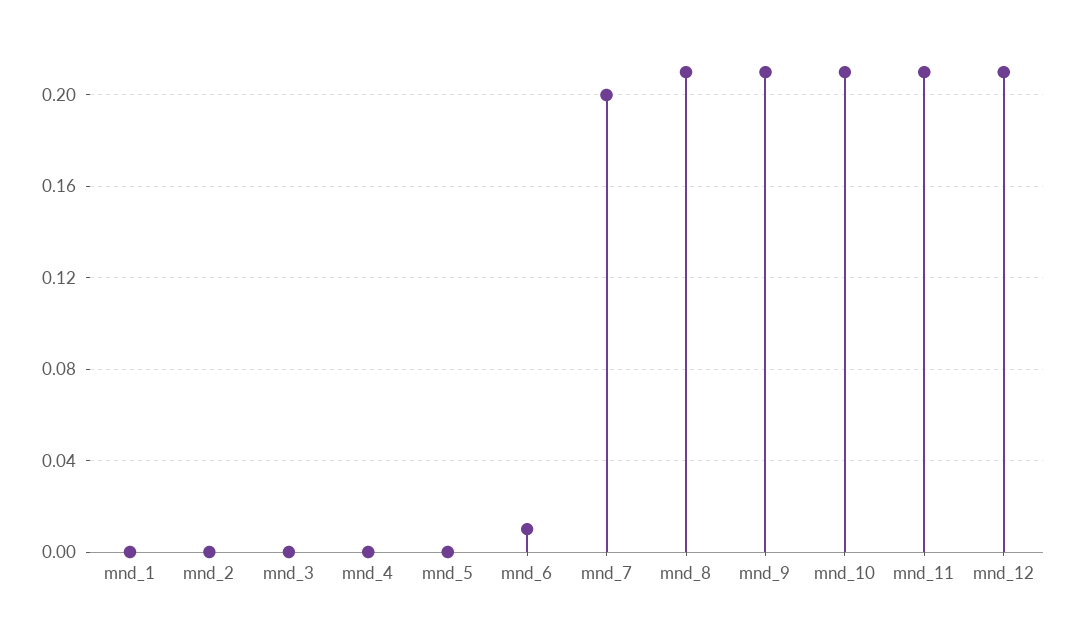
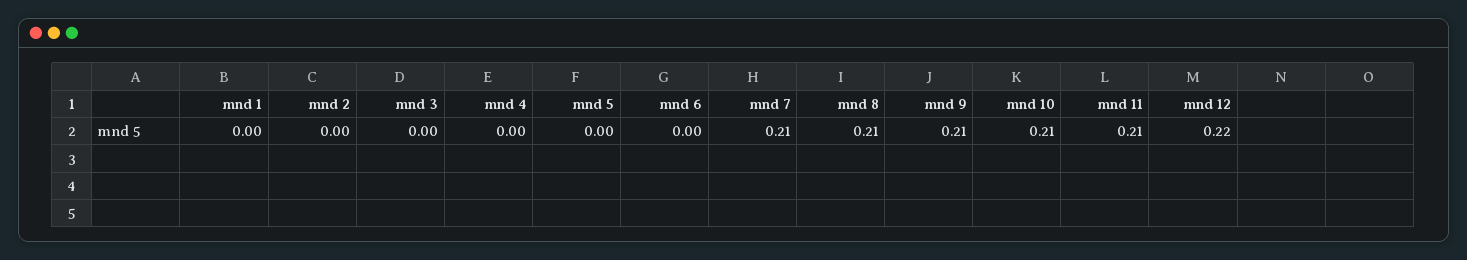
mnd_6: 0.01 -> 0
mnd_7: 0.2 -> 0.21
mnd_12: 0.21 -> 0.22

